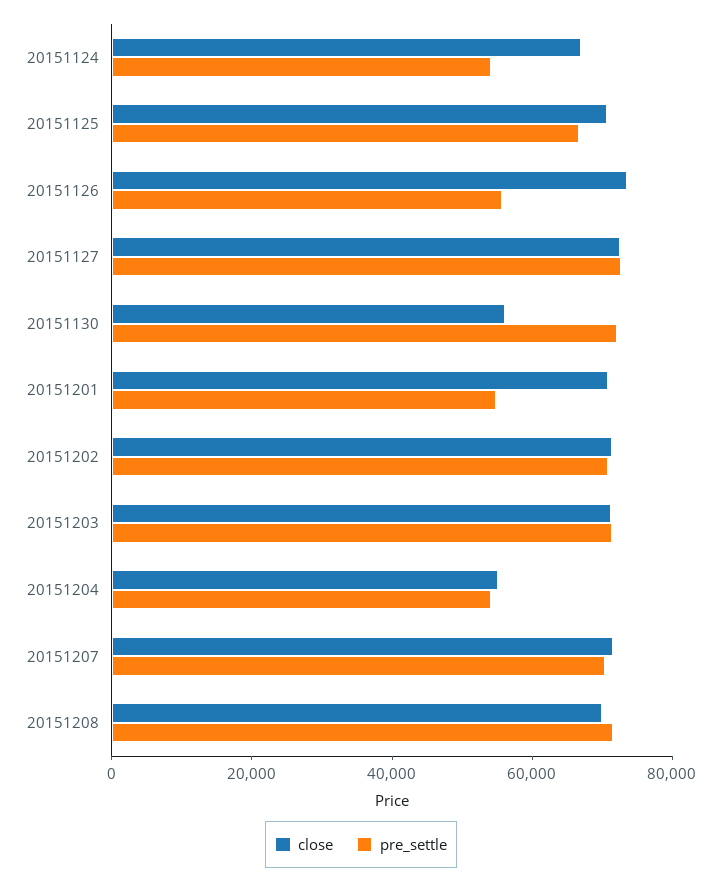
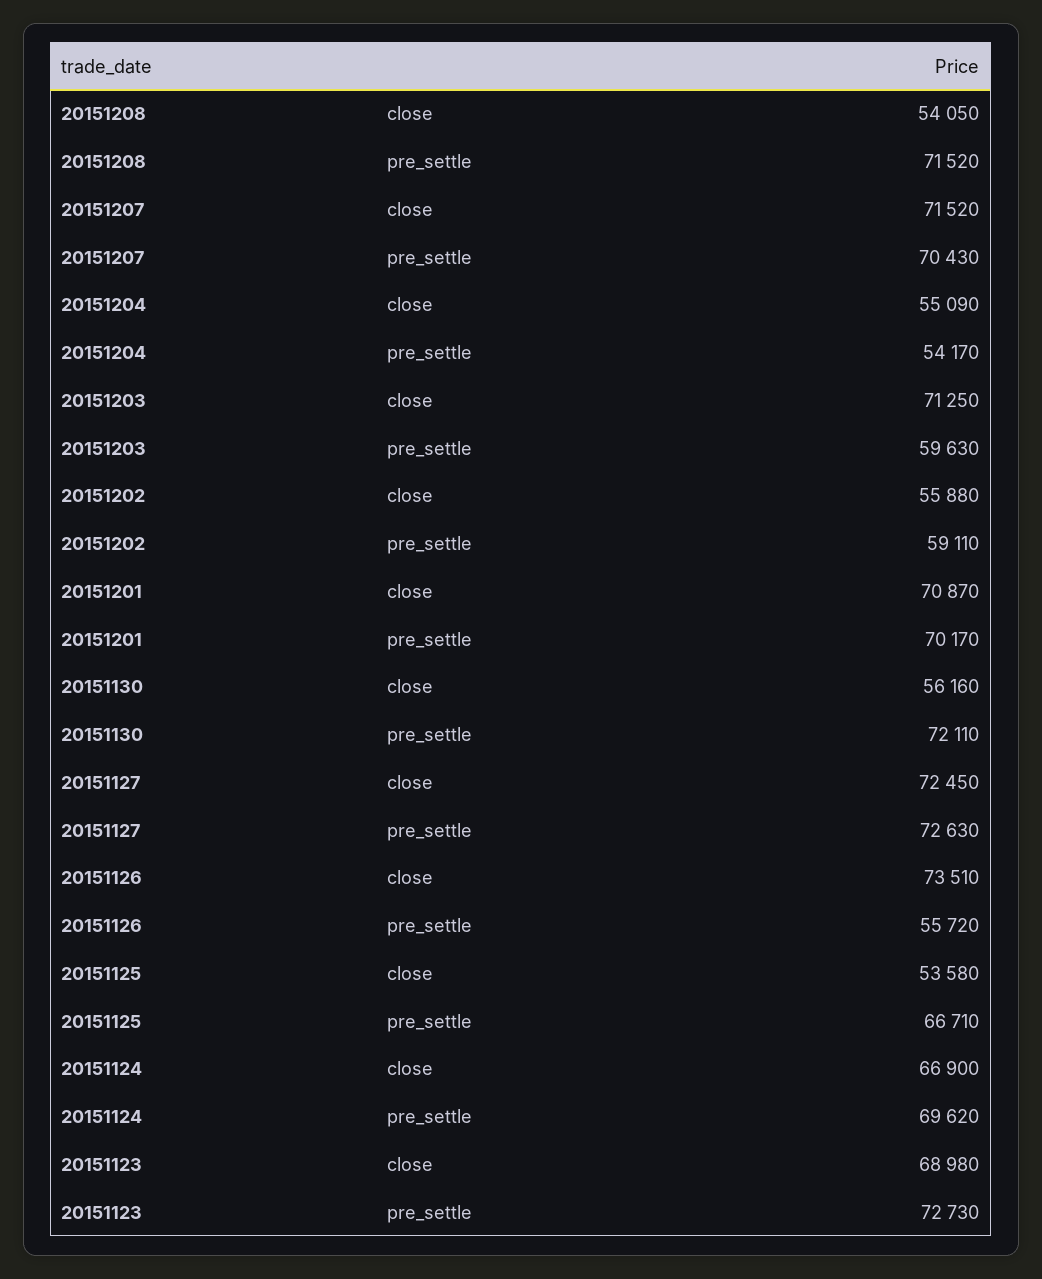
pre_settle, 20151124: 55000 -> 69620
close, 20151125: 70000 -> 53580
pre_settle, 20151201: 55000 -> 70170
close, 20151202: 70000 -> 55880
pre_settle, 20151202: 70000 -> 59110
pre_settle, 20151203: 70000 -> 59630
close, 20151208: 70000 -> 54050
close, 20151123: none -> 68980
pre_settle, 20151123: none -> 72730

